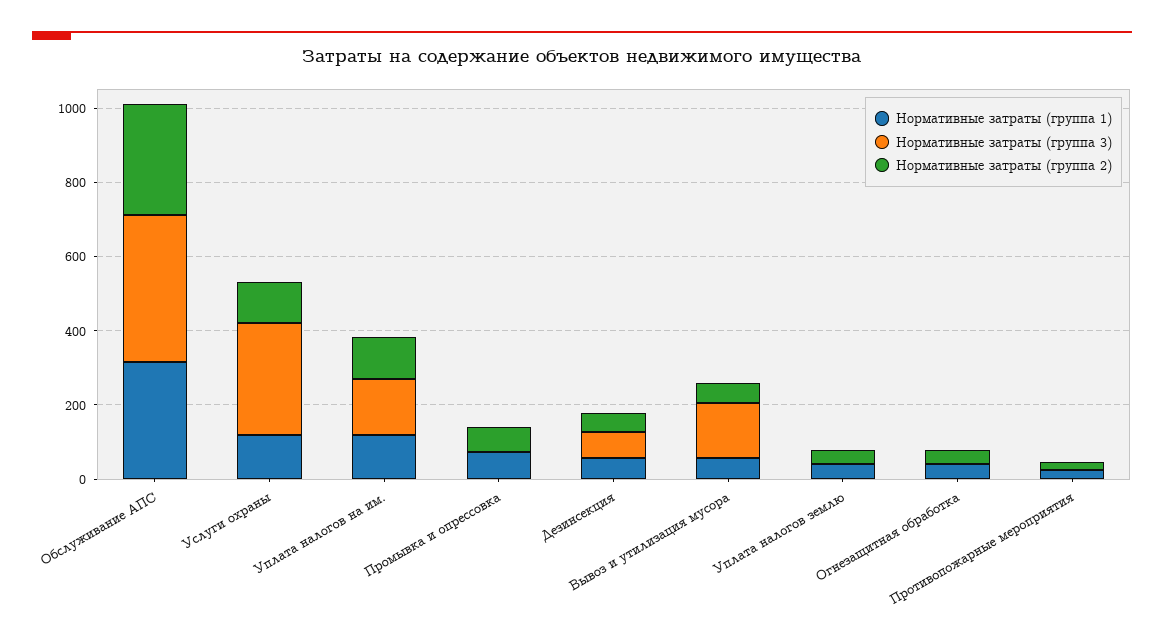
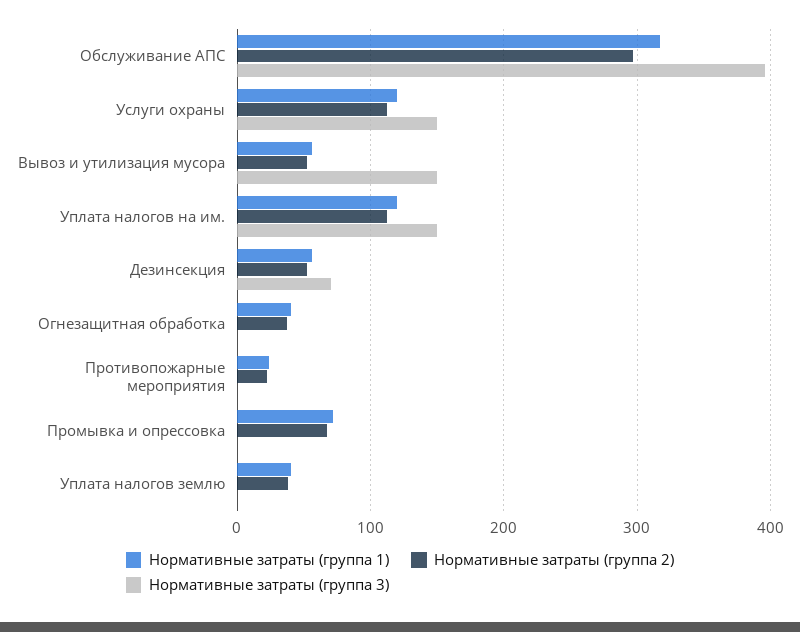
Нормативные затраты (группа 3), Услуги охраны: 300 -> 150

